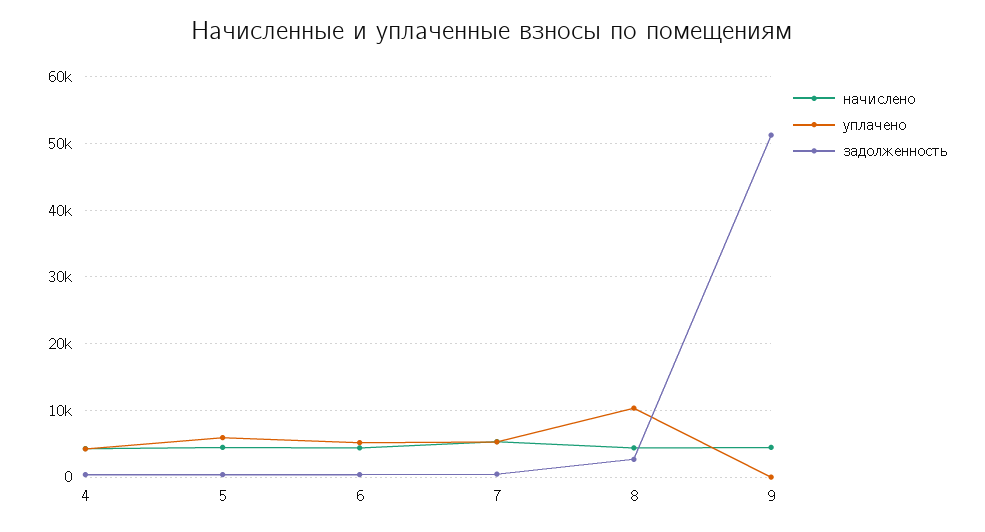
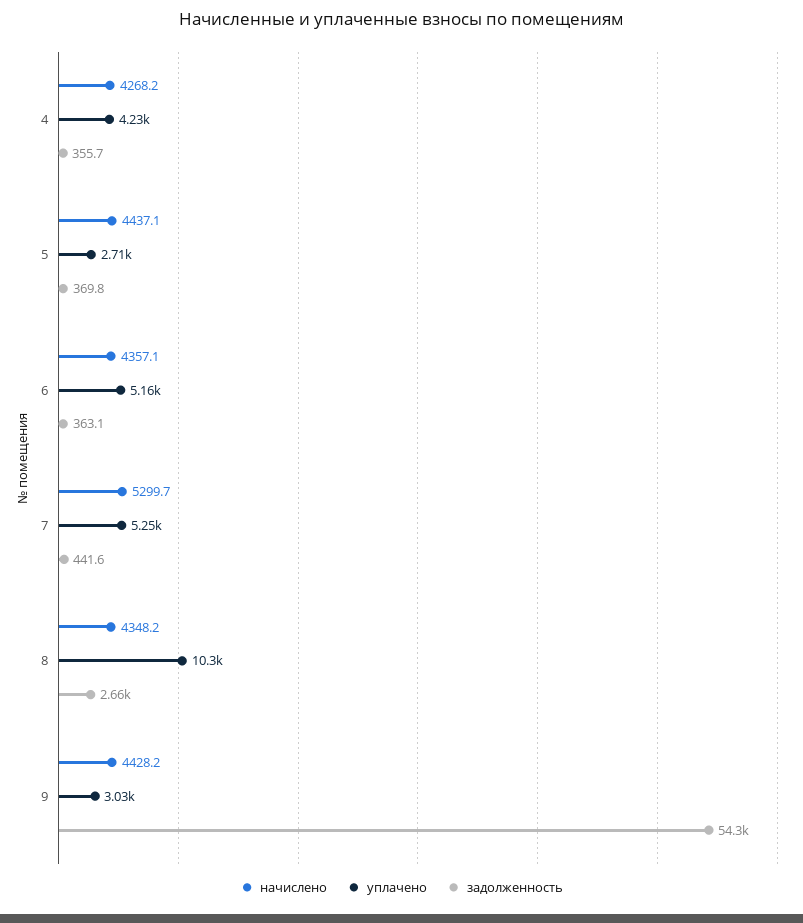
уплачено, 5: 6000 -> 2710
уплачено, 9: 0 -> 3030
задолженность, 9: 51000 -> 54300

